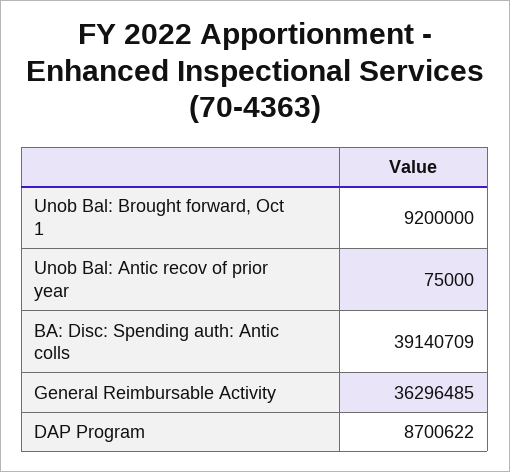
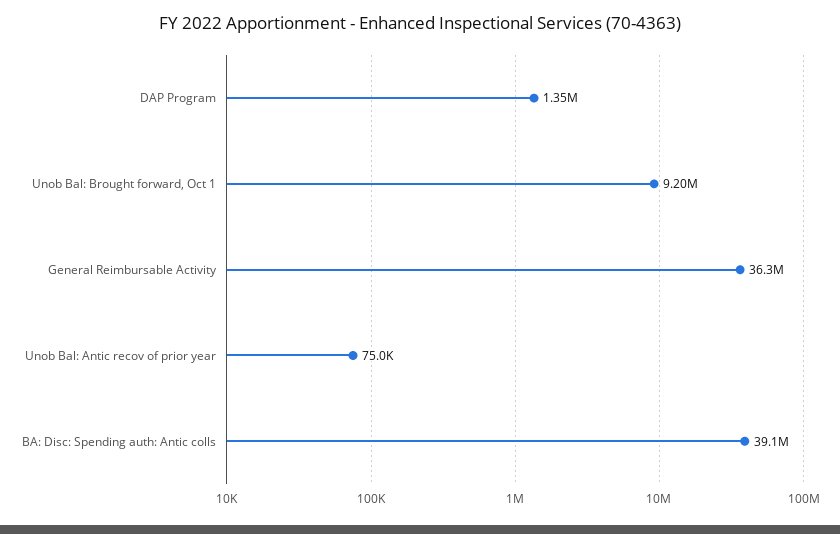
DAP Program: 8700622 -> 1350000

